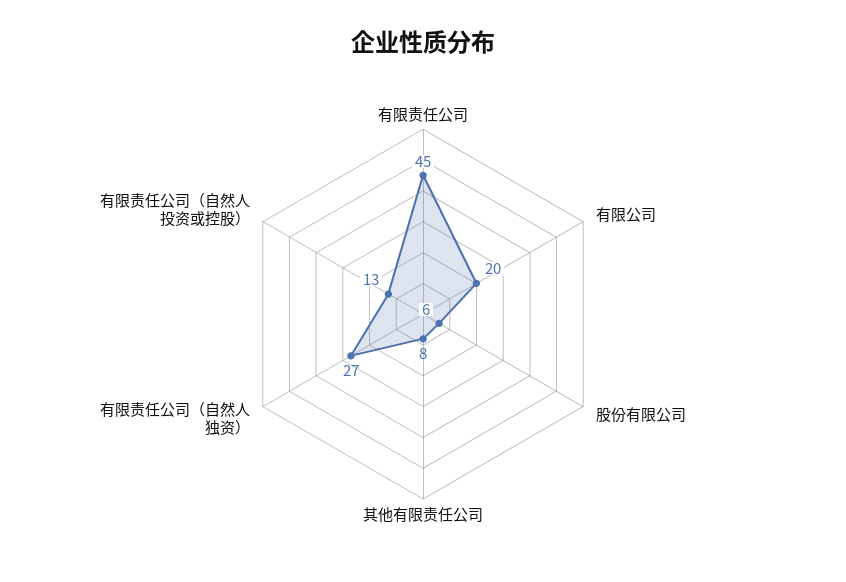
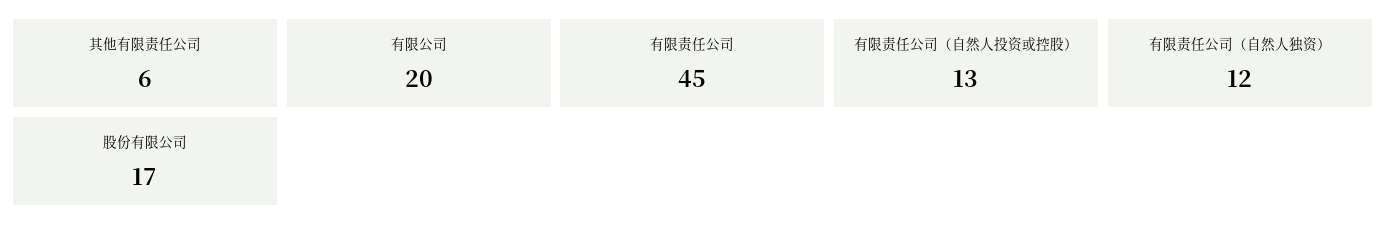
股份有限公司: 6 -> 17
其他有限责任公司: 8 -> 6
有限责任公司（自然人独资）: 27 -> 12

